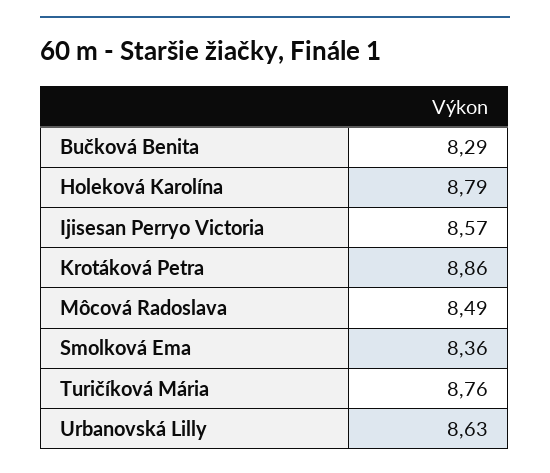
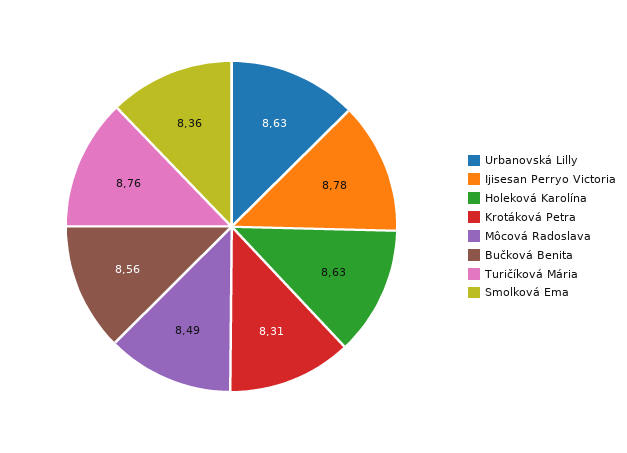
Bučková Benita: 8.29 -> 8.56
Holeková Karolína: 8.79 -> 8.63
Ijisesan Perryo Victoria: 8.57 -> 8.78
Krotáková Petra: 8.86 -> 8.31

